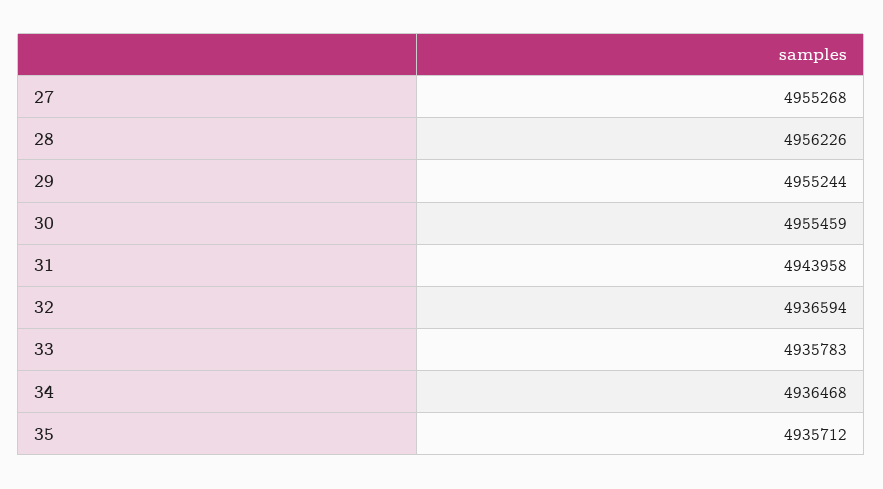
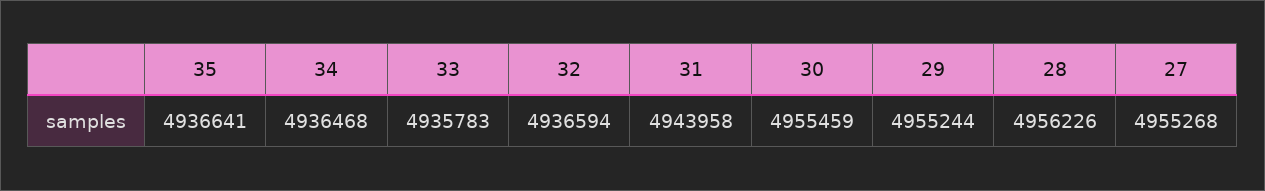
35: 4935712 -> 4936641

